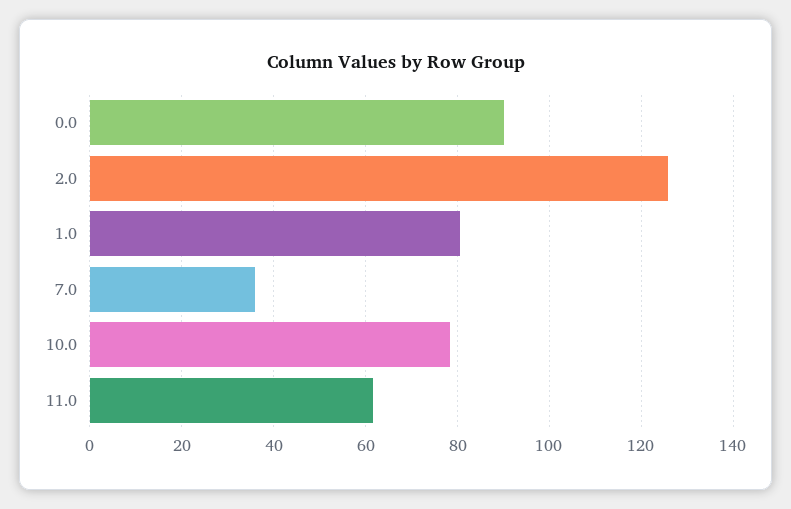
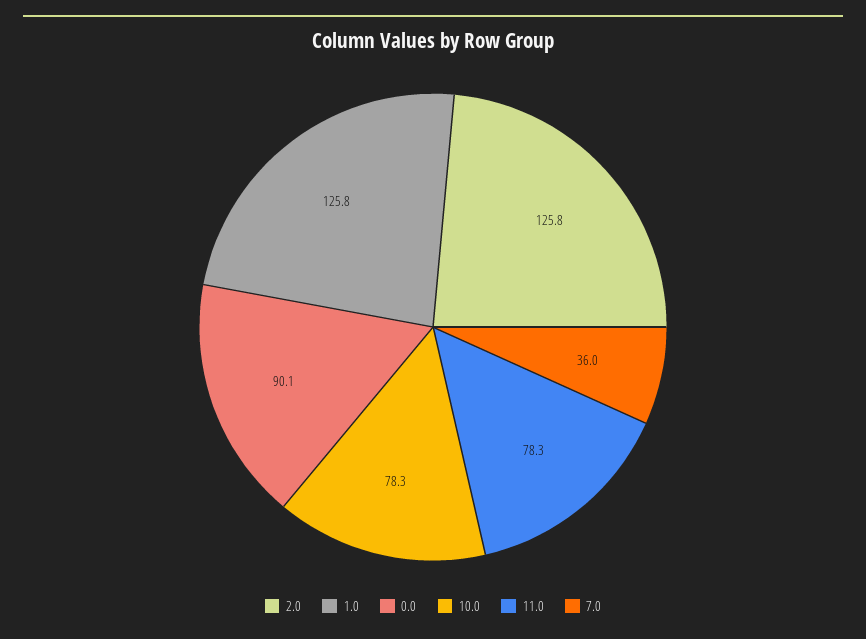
1.0: 80 -> 125.8
11.0: 62 -> 78.3

